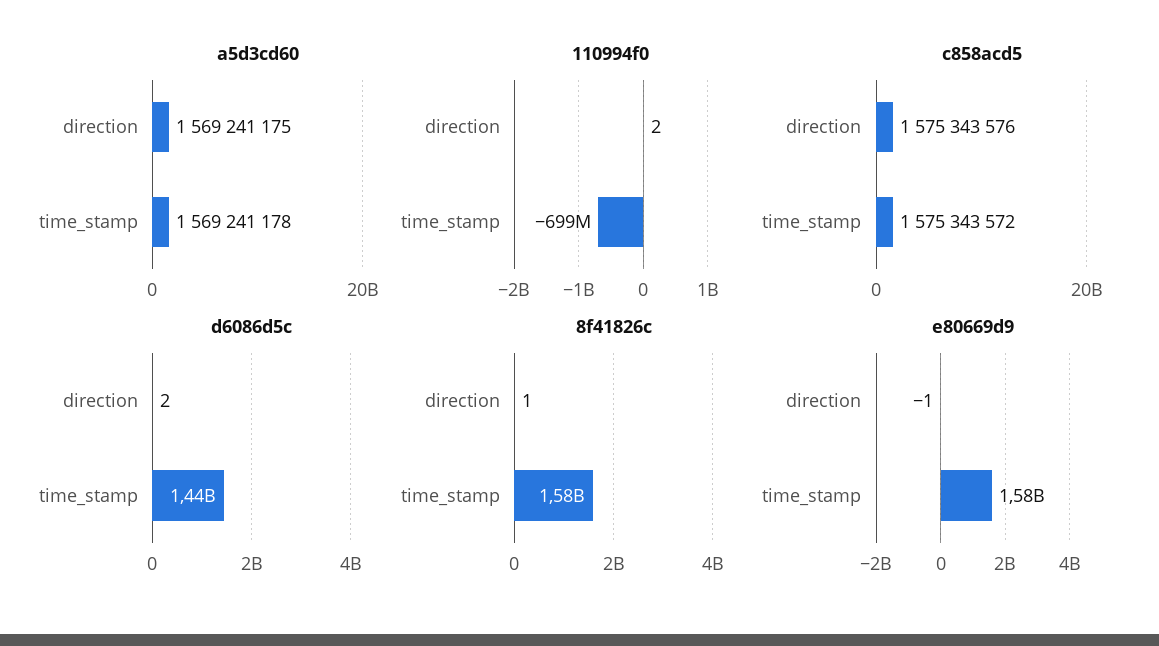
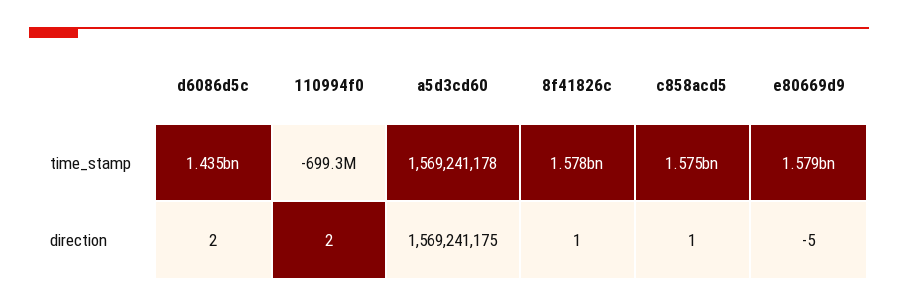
c858acd5, direction: 1575343576 -> 1
e80669d9, direction: -1 -> -5

